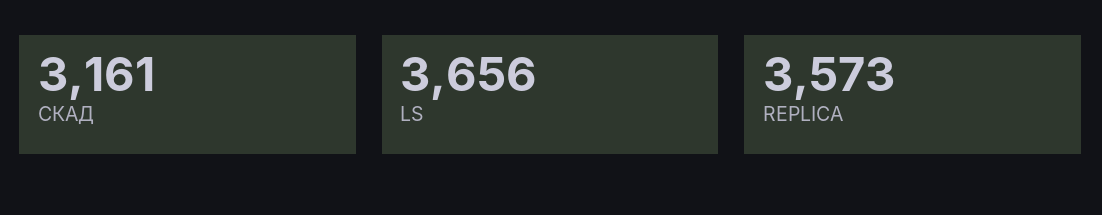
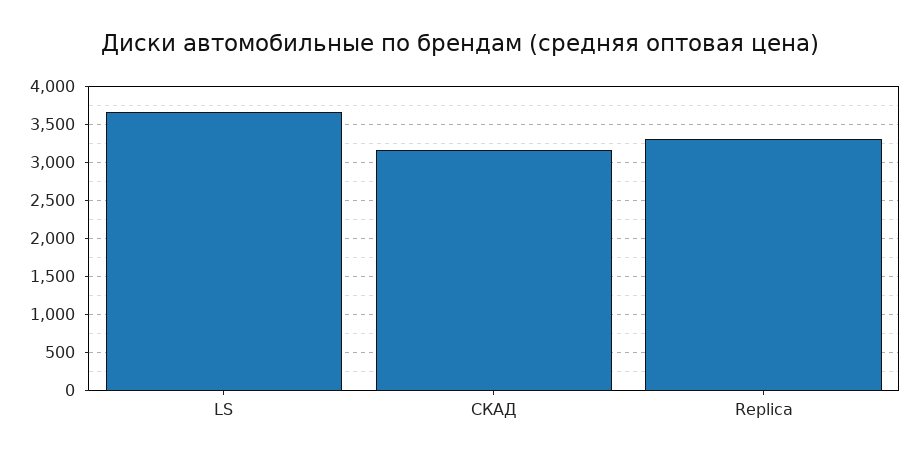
REPLICA: 3573 -> 3300

